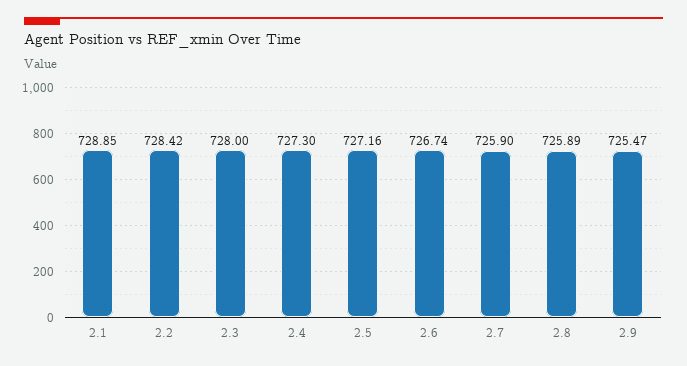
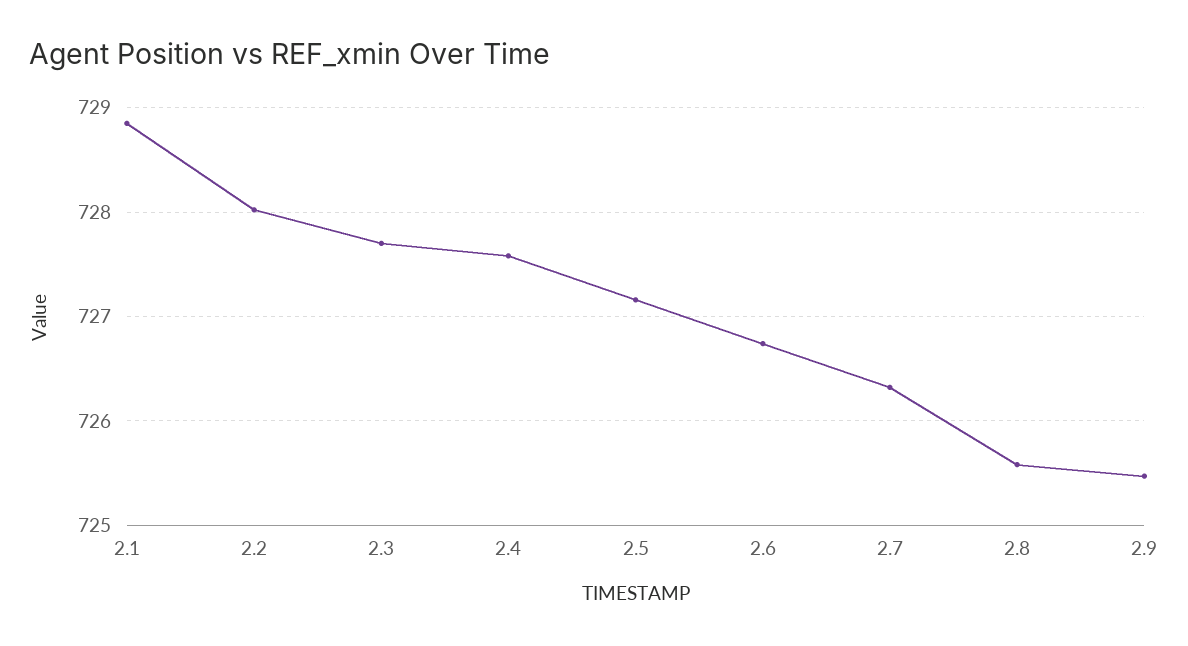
2.2: 728.42 -> 728
2.3: 728 -> 727.7
2.4: 727.3 -> 727.6
2.7: 725.9 -> 726.3
2.8: 725.89 -> 725.6

